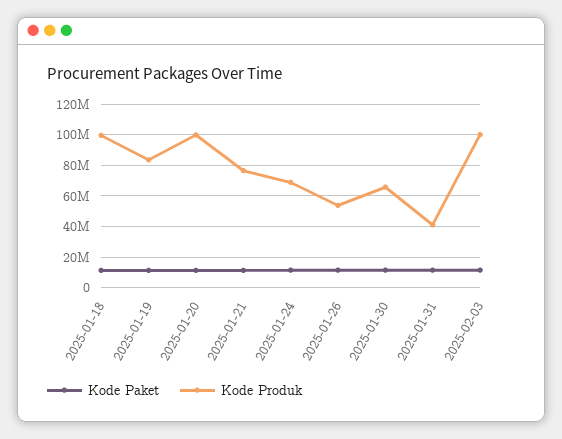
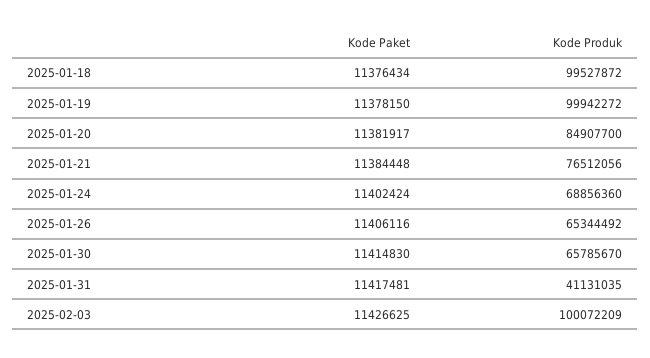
Kode Produk, 2025-01-19: 85000000 -> 99942272
Kode Produk, 2025-01-20: 100000000 -> 84907700
Kode Produk, 2025-01-26: 55000000 -> 65344492

